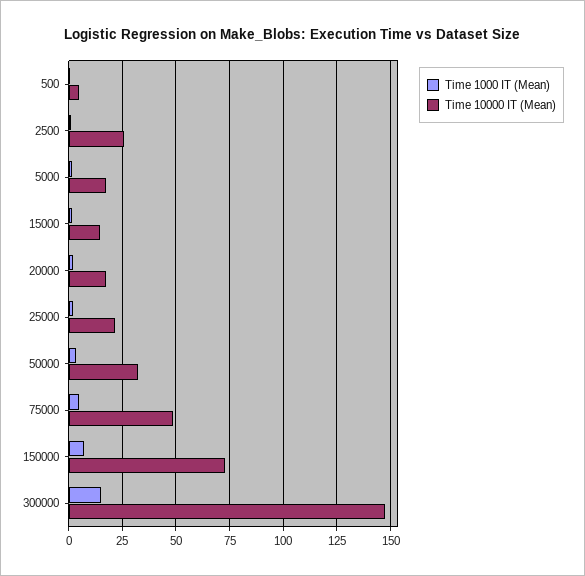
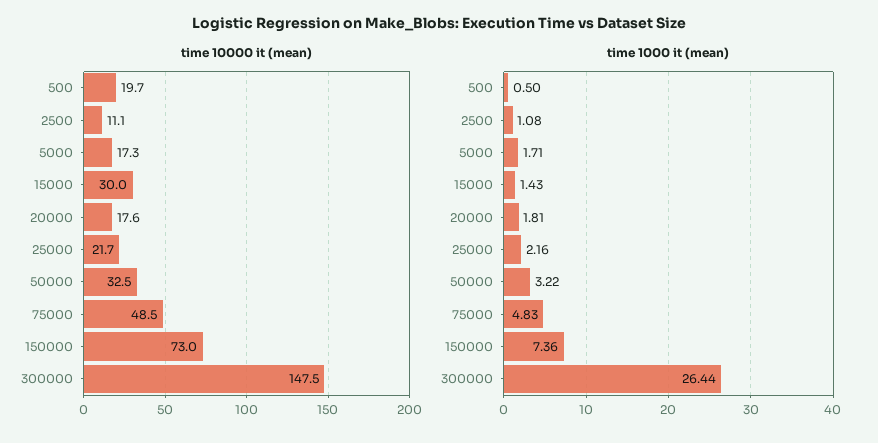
Time 10000 IT (Mean), 500: 5 -> 19.7
Time 10000 IT (Mean), 2500: 25 -> 11.1
Time 10000 IT (Mean), 15000: 15 -> 30
Time 1000 IT (Mean), 300000: 15 -> 26.44

